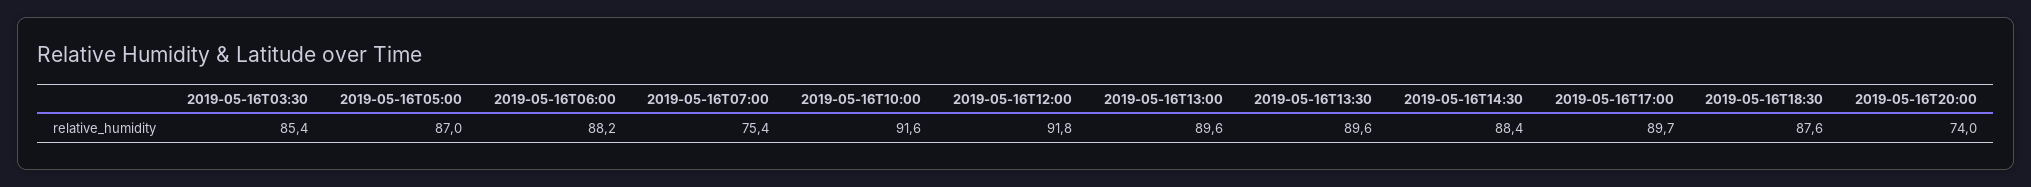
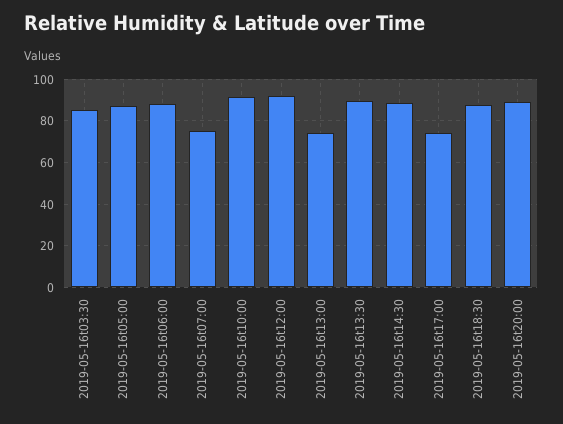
2019-05-16T13:00: 89.6 -> 75
2019-05-16T17:00: 89.7 -> 75
2019-05-16T20:00: 74 -> 90

